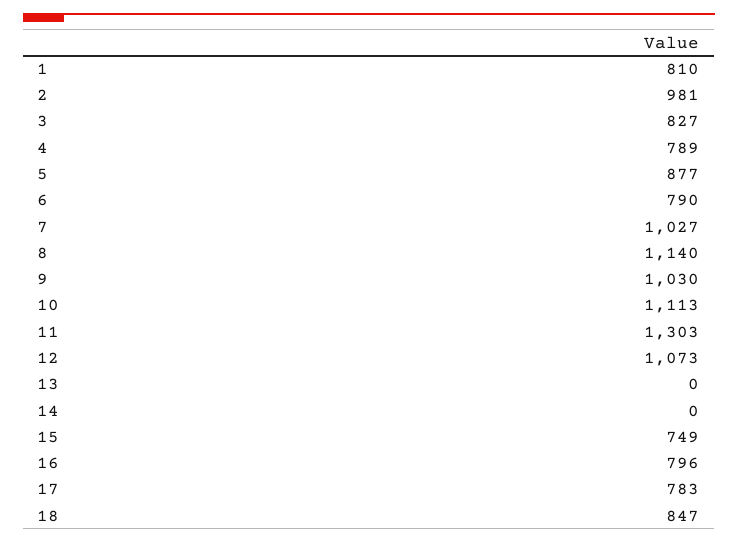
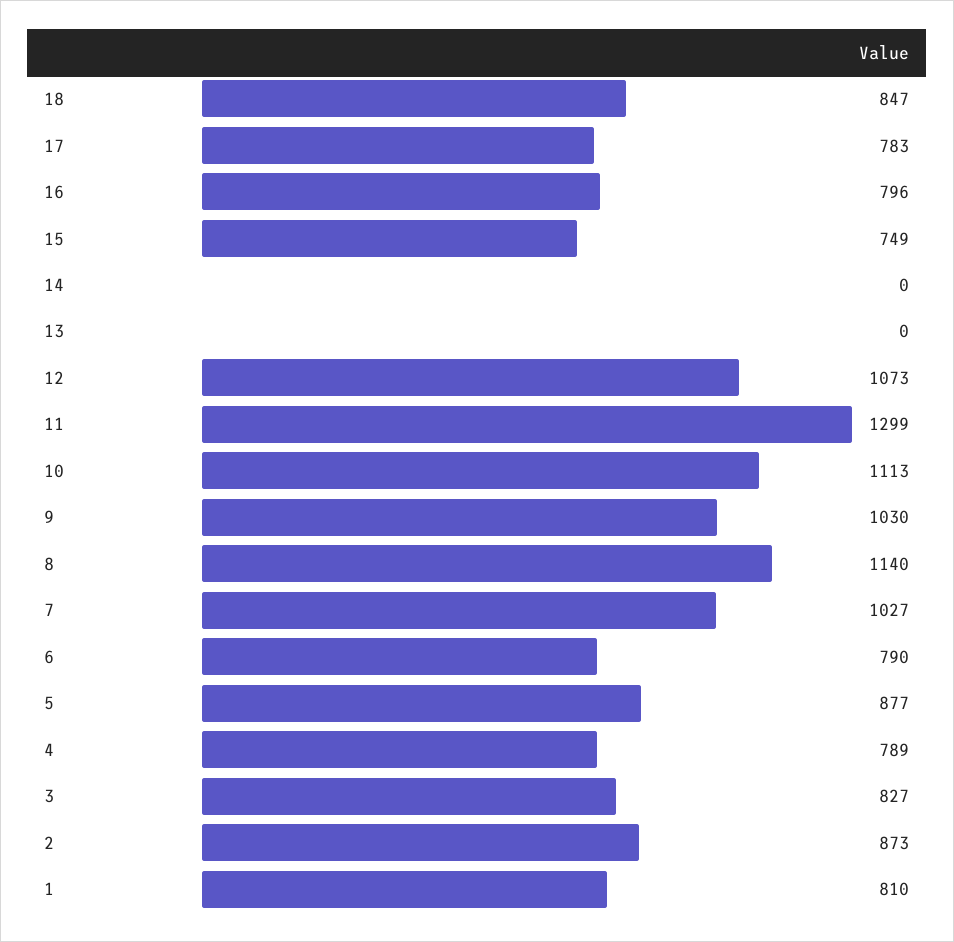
2: 981 -> 873
11: 1303 -> 1299

